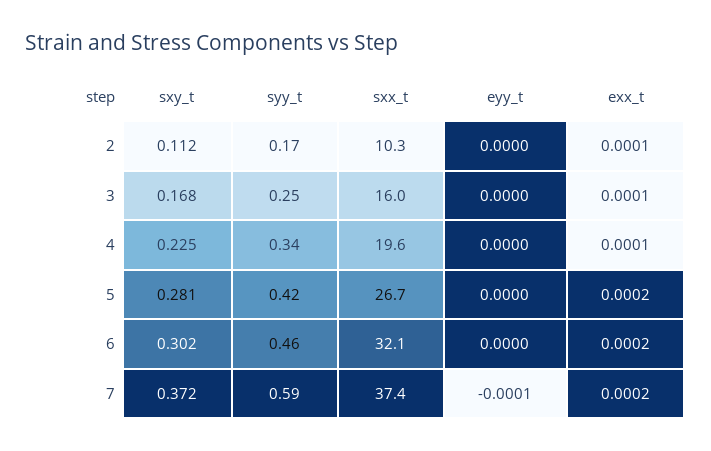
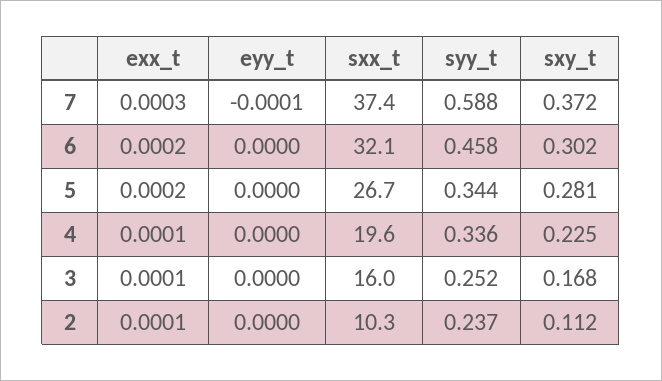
syy_t, 2: 0.17 -> 0.237
syy_t, 5: 0.42 -> 0.344
exx_t, 7: 0.0002 -> 0.0003

